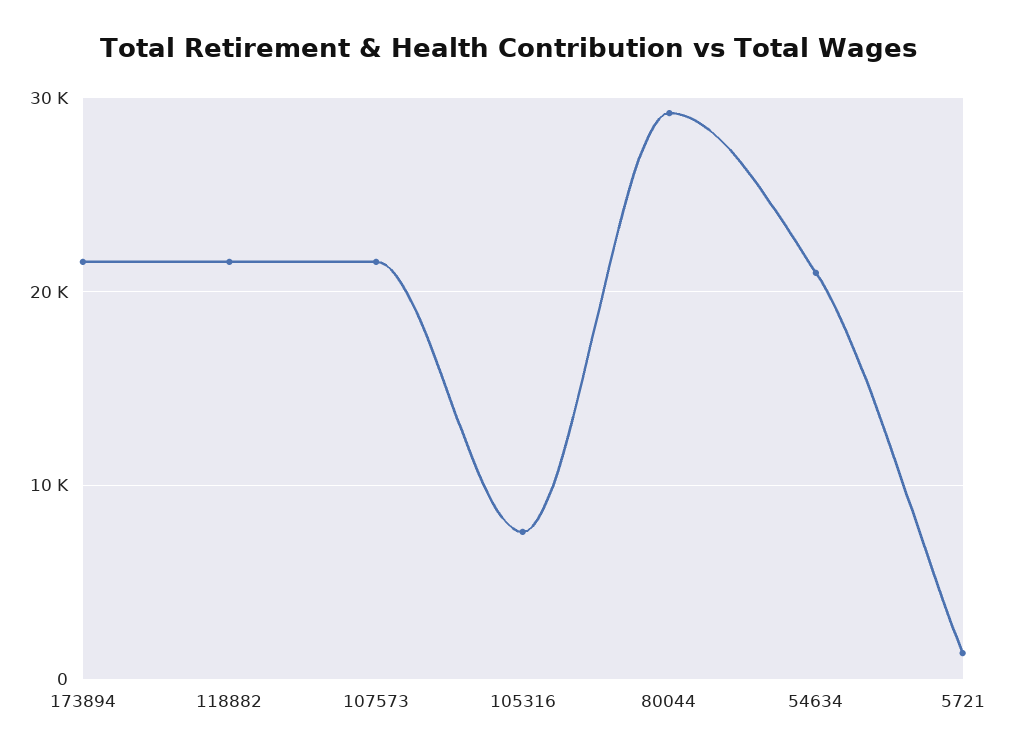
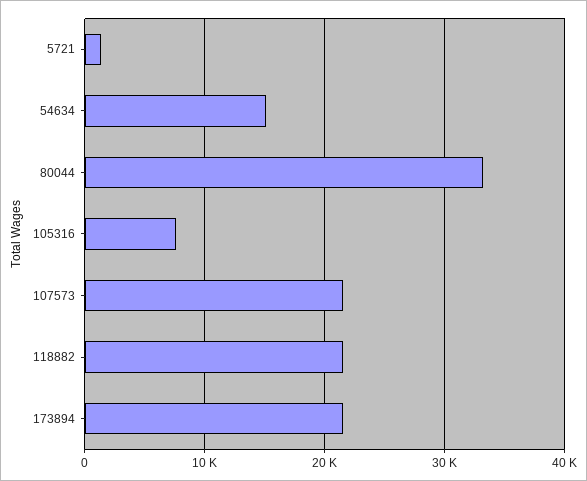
80044: 29000 -> 33000
54634: 21000 -> 15000

